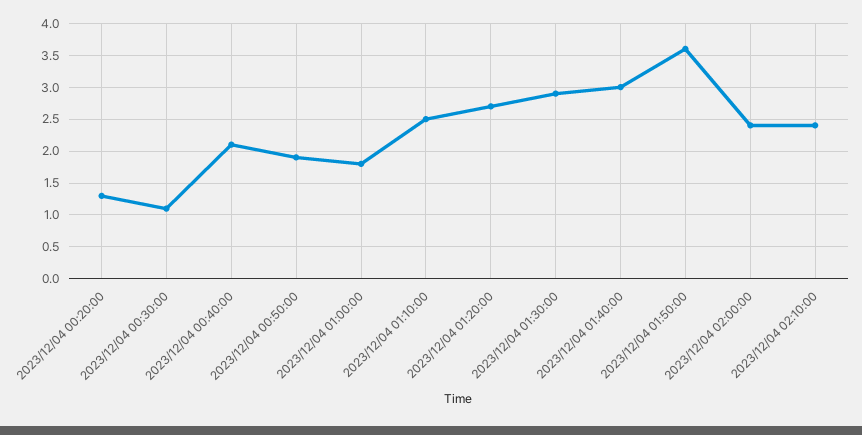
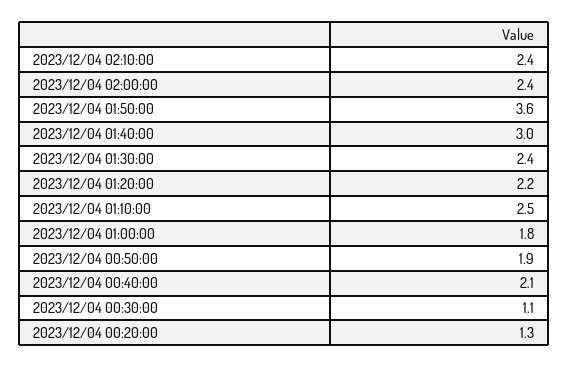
2023/12/04 01:20:00: 2.7 -> 2.2
2023/12/04 01:30:00: 2.9 -> 2.4

